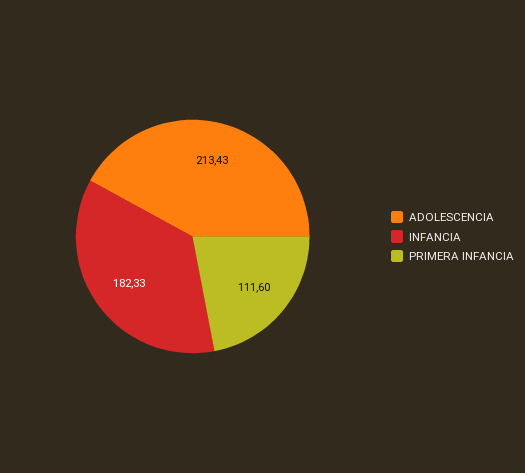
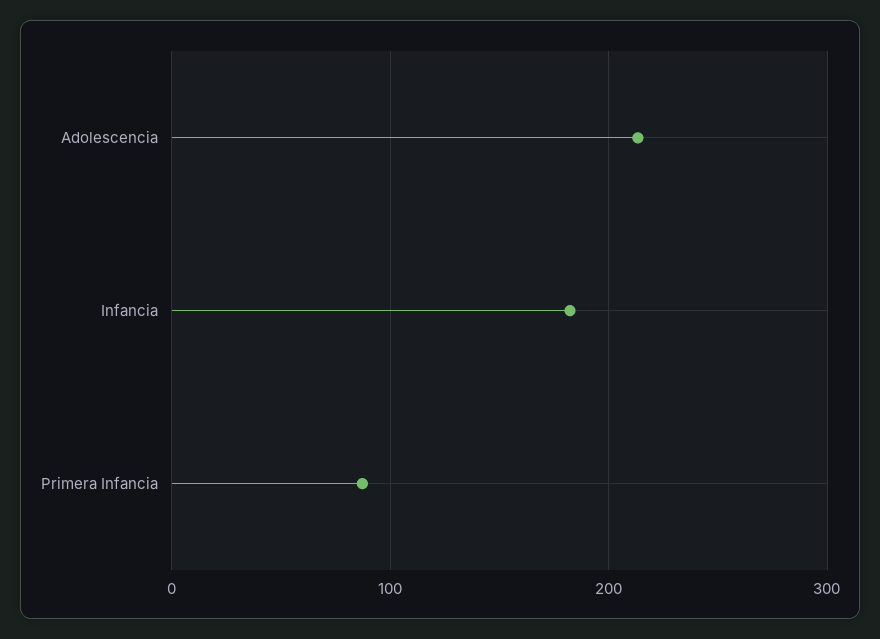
PRIMERA INFANCIA: 111.6 -> 90

